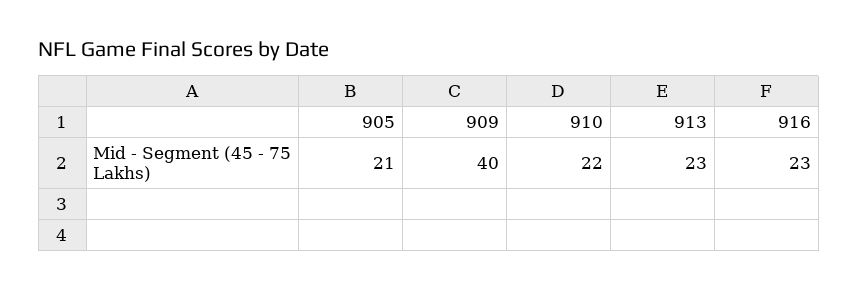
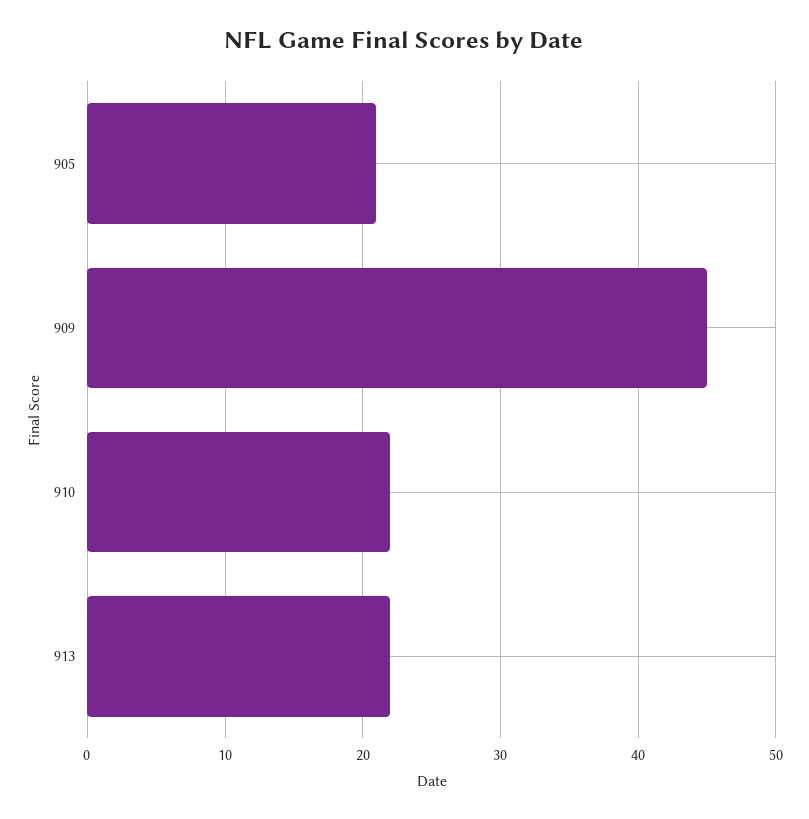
909: 40 -> 45
913: 23 -> 22
916: 23 -> none

